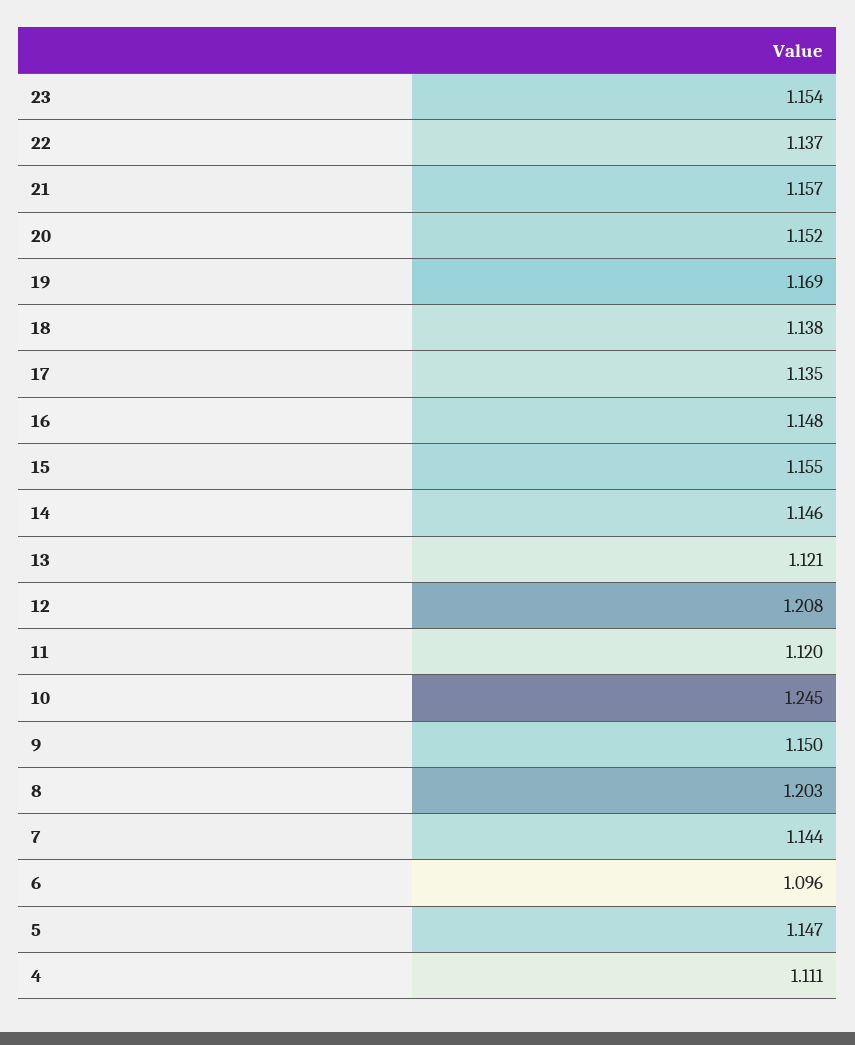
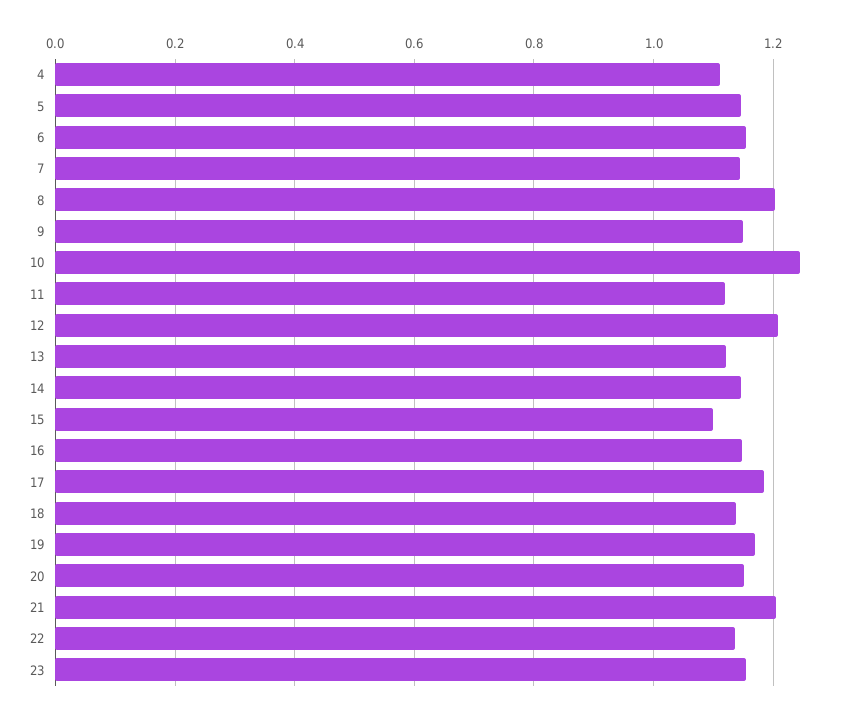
21: 1.157 -> 1.2
17: 1.135 -> 1.18
15: 1.155 -> 1.1
6: 1.096 -> 1.16

